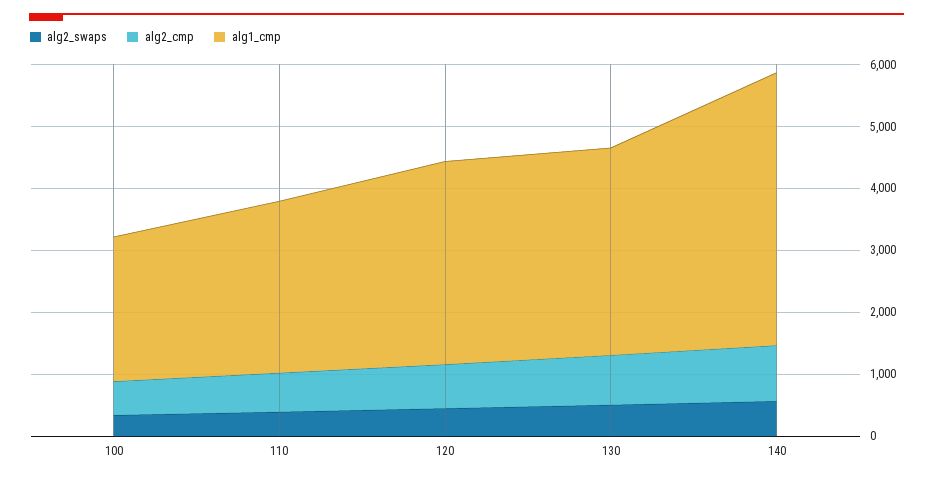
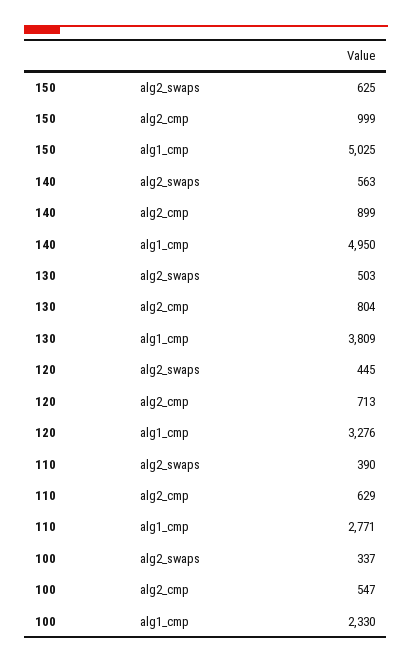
alg1_cmp, 130: 3400 -> 3809
alg1_cmp, 140: 4400 -> 4950
alg2_swaps, 150: none -> 625
alg2_cmp, 150: none -> 999
alg1_cmp, 150: none -> 5025

